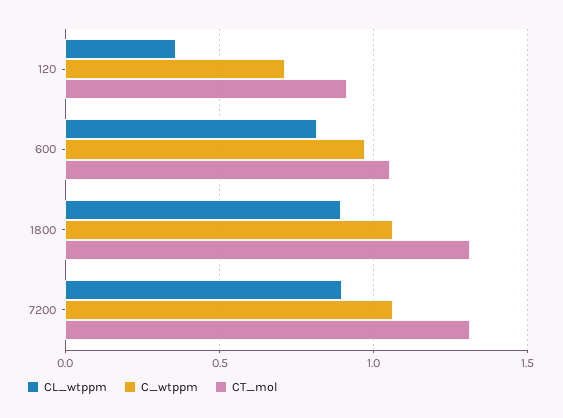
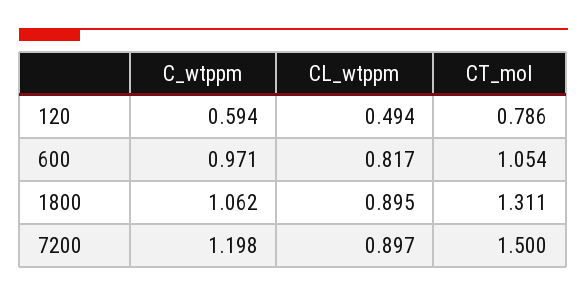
CL_wtppm, 120: 0.35 -> 0.494
C_wtppm, 120: 0.7 -> 0.594
CT_mol, 120: 0.9 -> 0.786
C_wtppm, 7200: 1.05 -> 1.198
CT_mol, 7200: 1.3 -> 1.5

